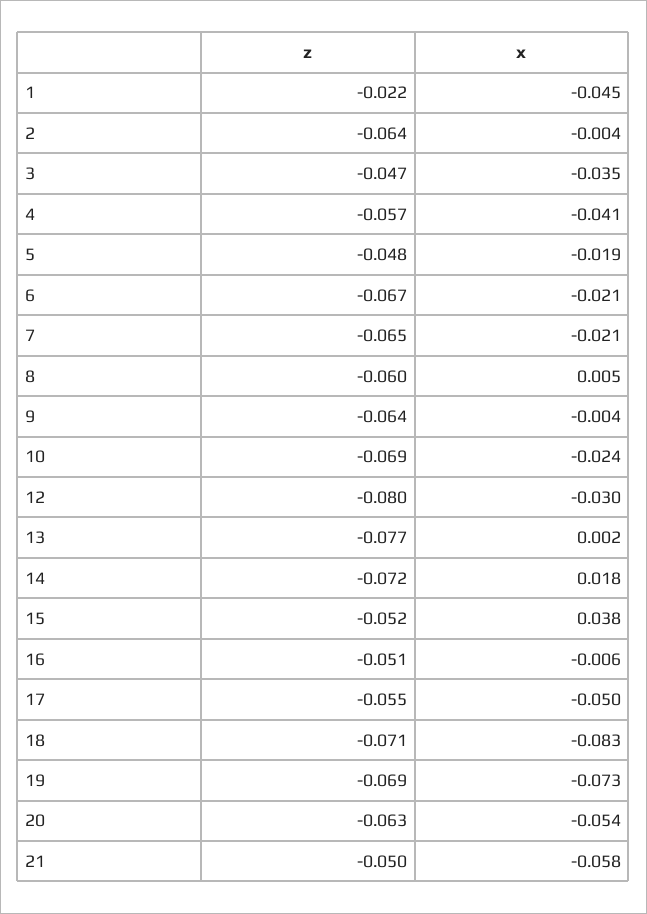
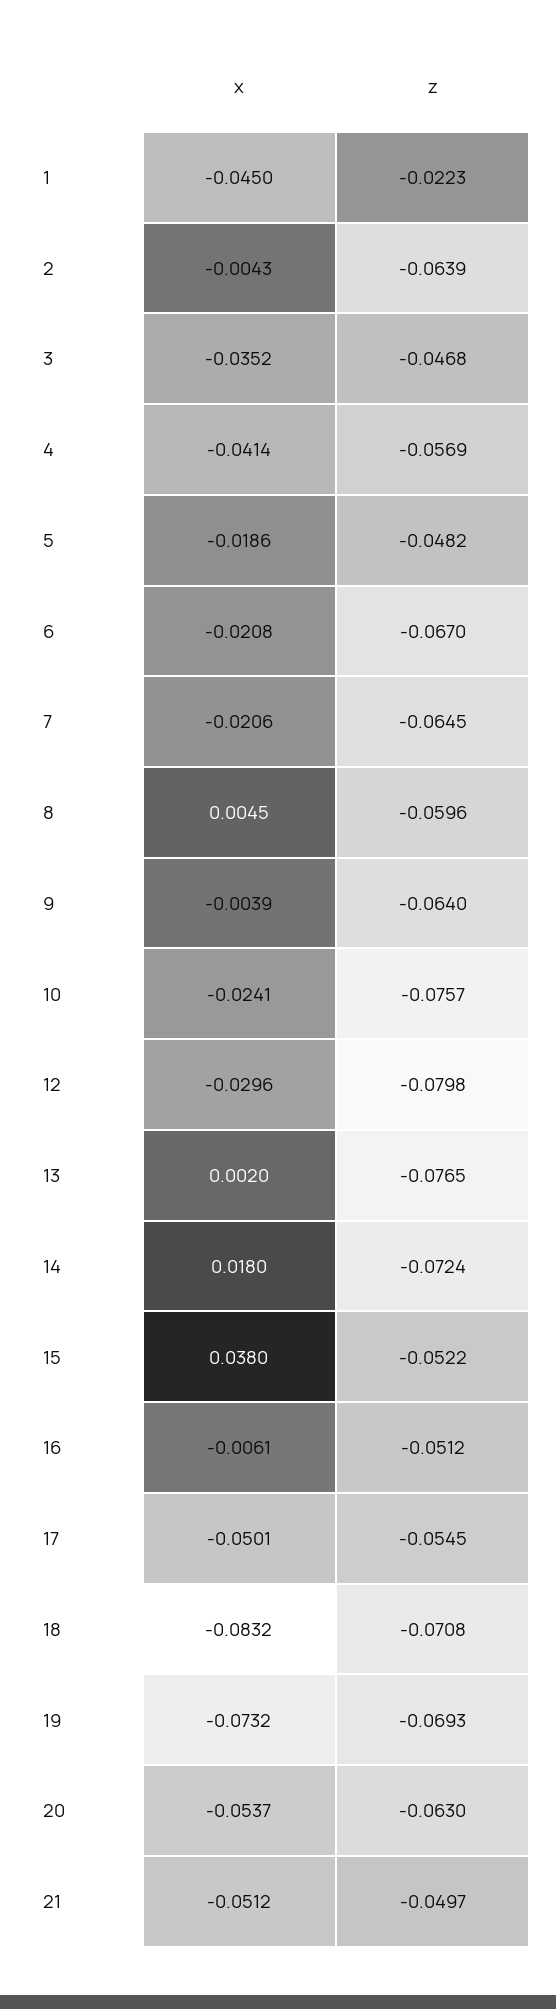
z, 10: -0.069 -> -0.0757
x, 21: -0.058 -> -0.0512

